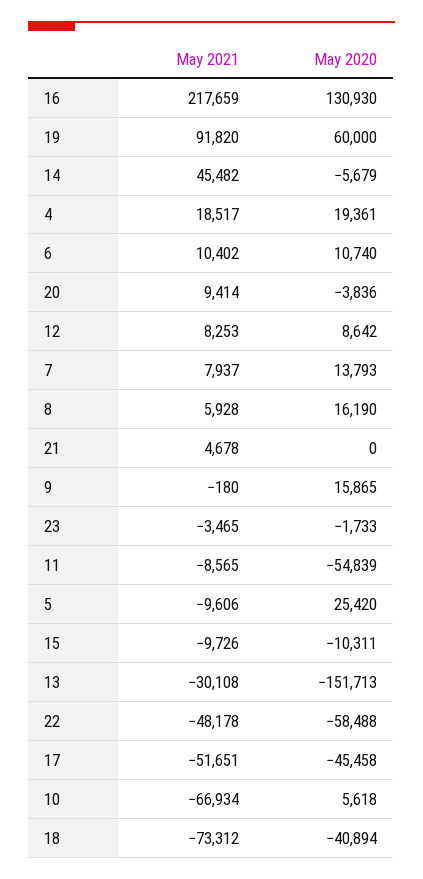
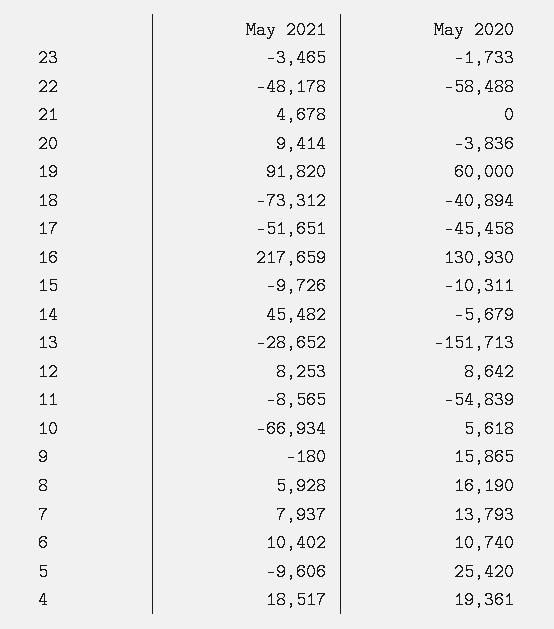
May 2021, 13: -30108 -> -28652

